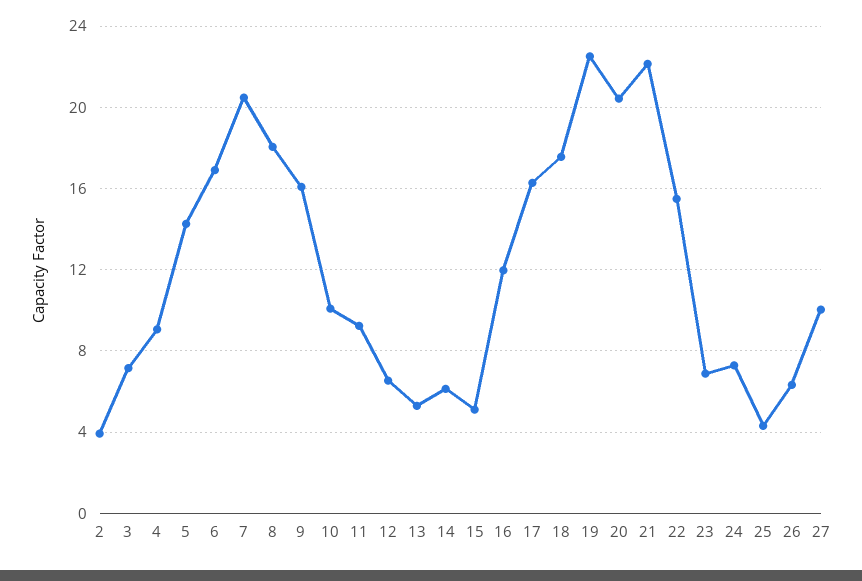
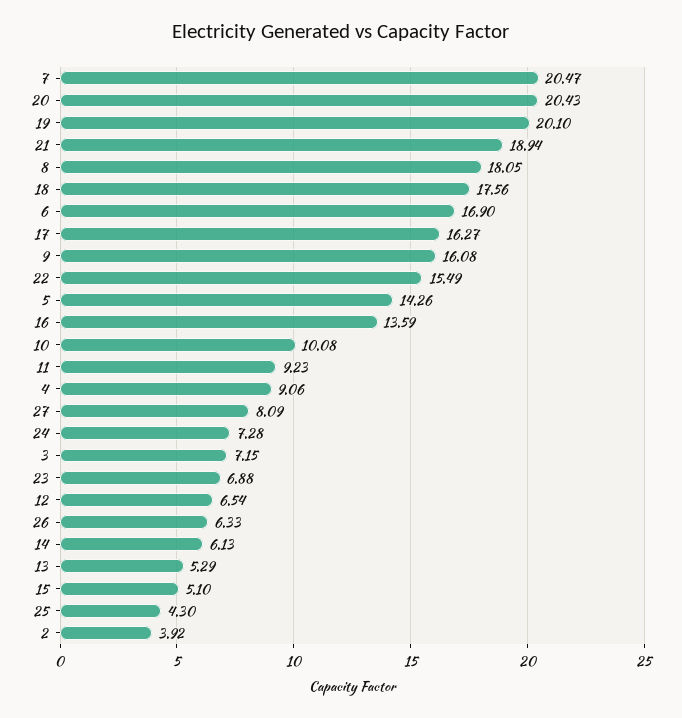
16: 12 -> 13.59
19: 22.5 -> 20.1
21: 22 -> 18.94
27: 10 -> 8.09

